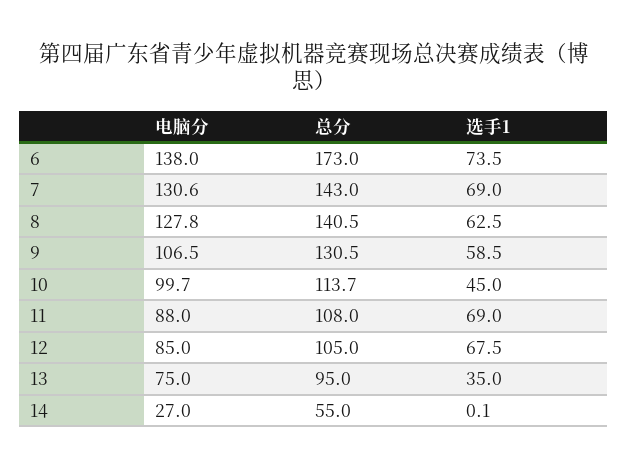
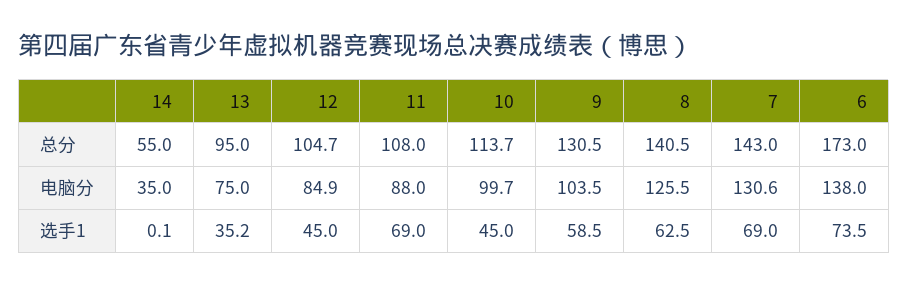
电脑分, 8: 127.8 -> 125.5
电脑分, 9: 106.5 -> 103.5
电脑分, 12: 85 -> 84.9
总分, 12: 105 -> 104.7
选手1, 12: 67.5 -> 45
选手1, 13: 35 -> 35.2
电脑分, 14: 27 -> 35

